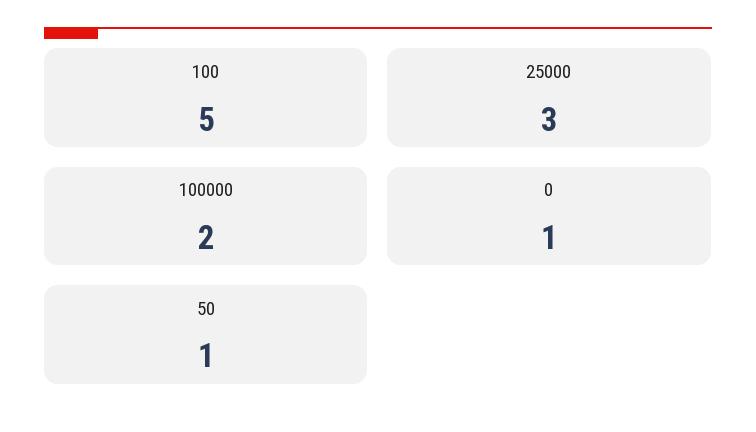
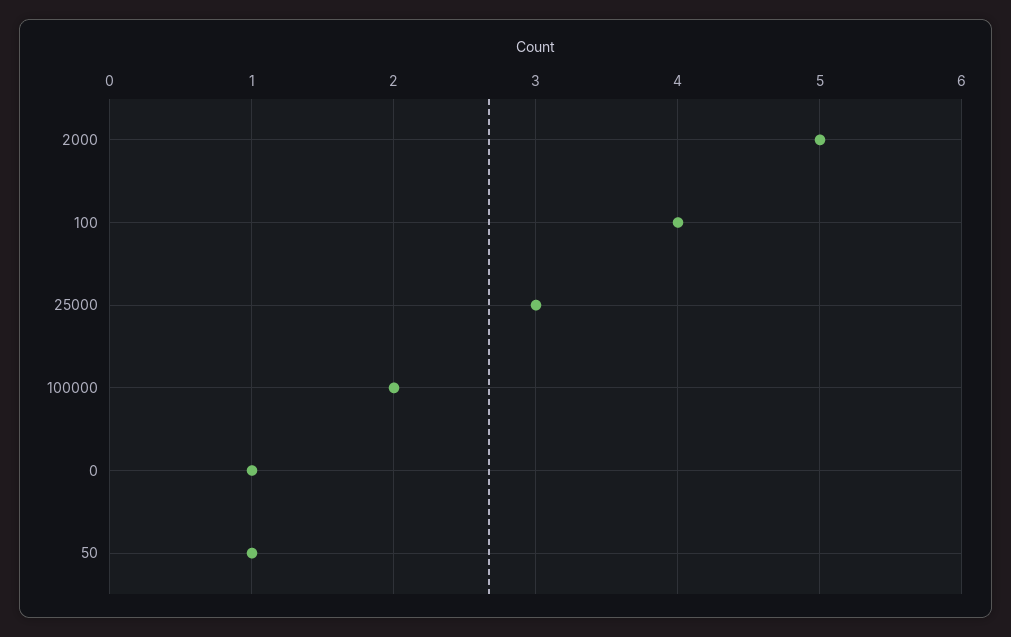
100: 5 -> 4
2000: none -> 5

